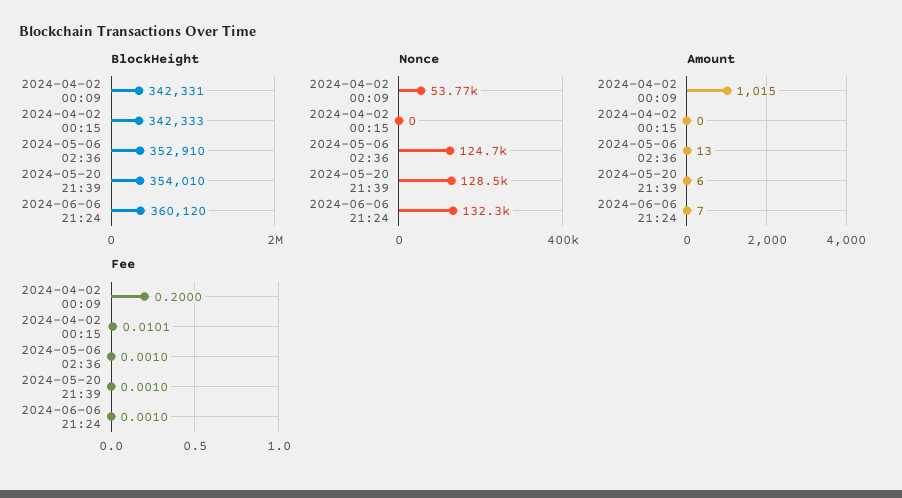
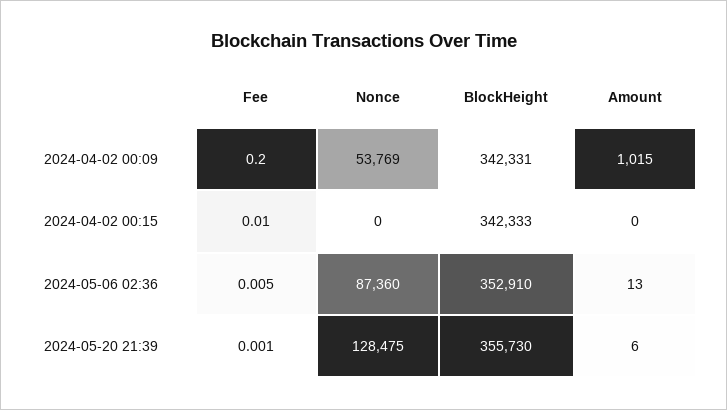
BlockHeight, 2024-05-20 21:39: 354010 -> 355730
BlockHeight, 2024-06-06 21:24: 360120 -> none
Nonce, 2024-05-06 02:36: 124700 -> 87360
Nonce, 2024-06-06 21:24: 132300 -> none
Amount, 2024-06-06 21:24: 7 -> none
Fee, 2024-05-06 02:36: 0.001 -> 0.005
Fee, 2024-06-06 21:24: 0.001 -> none

